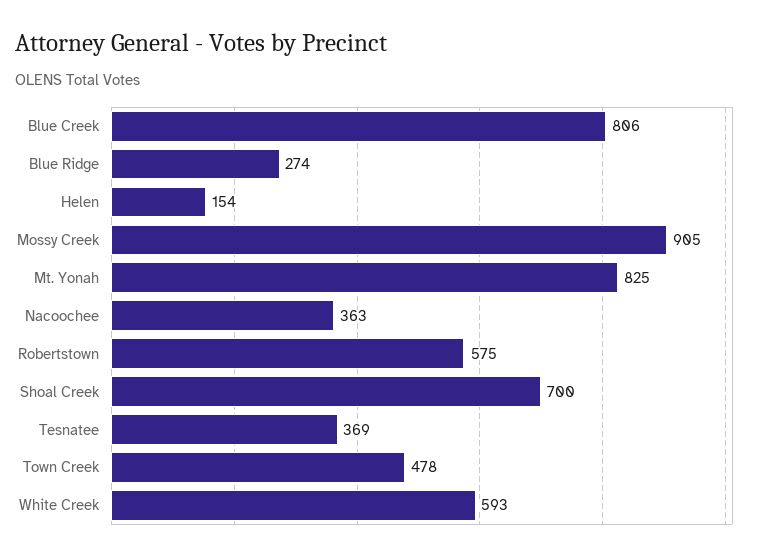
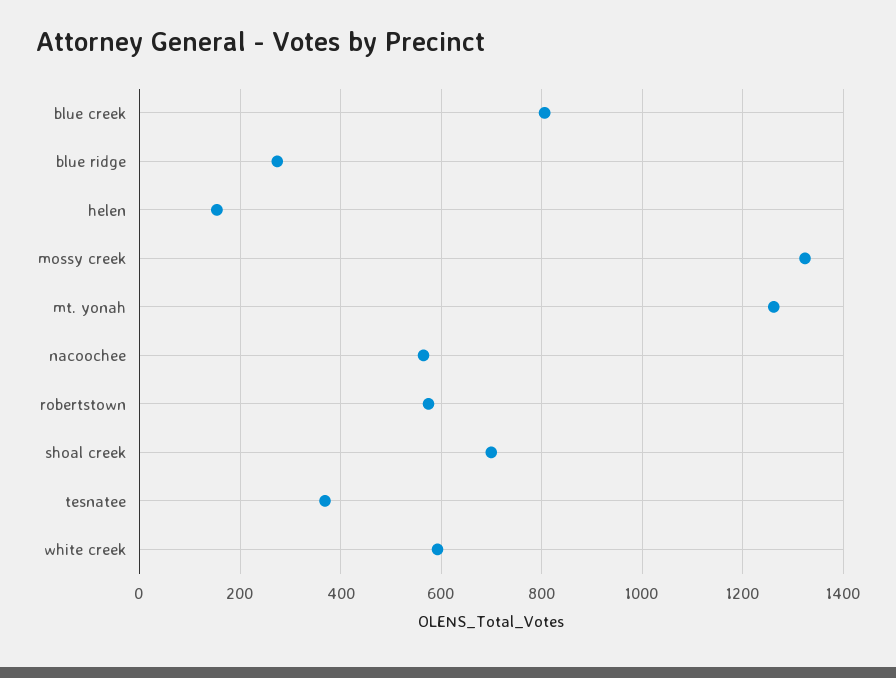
Mossy Creek: 905 -> 1320
Mt. Yonah: 825 -> 1260
Nacoochee: 363 -> 560
Town Creek: 478 -> none

